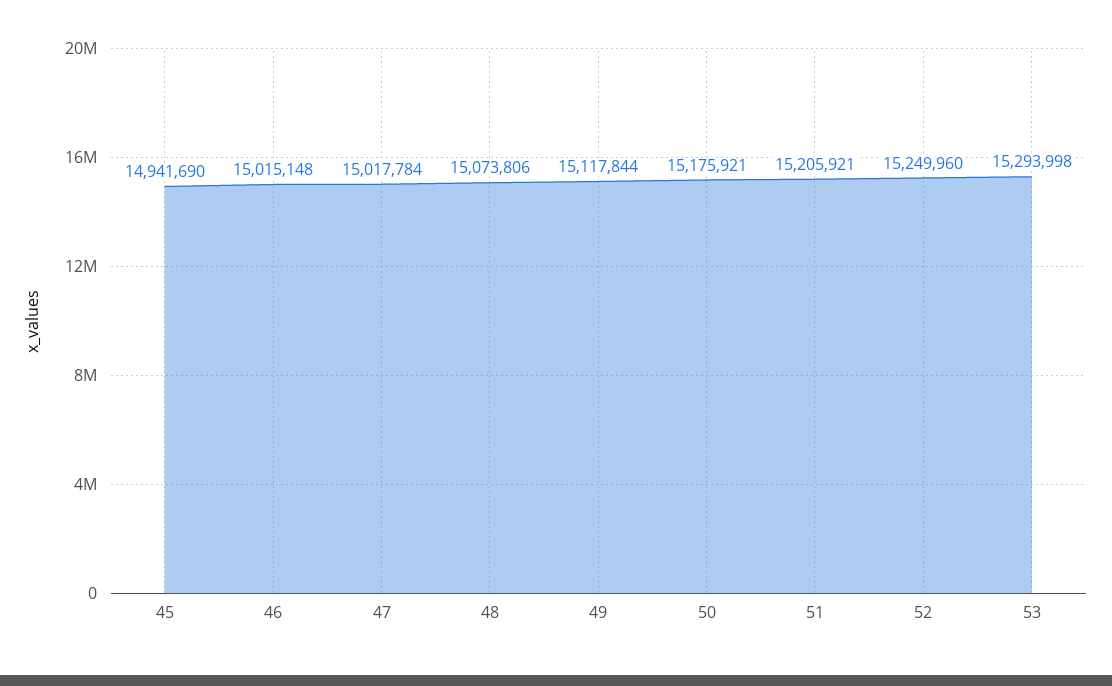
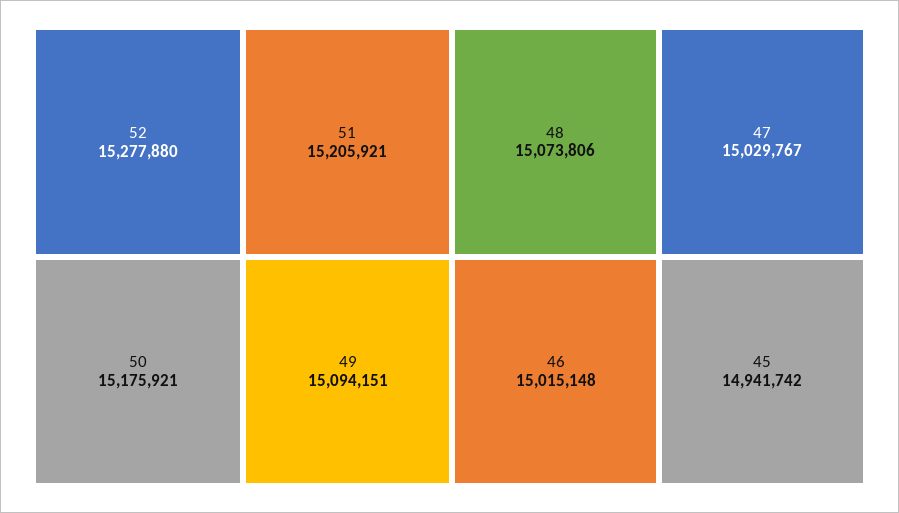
45: 14941690 -> 14941742
47: 15017784 -> 15029767
49: 15117844 -> 15094151
52: 15249960 -> 15277880
53: 15293998 -> none

